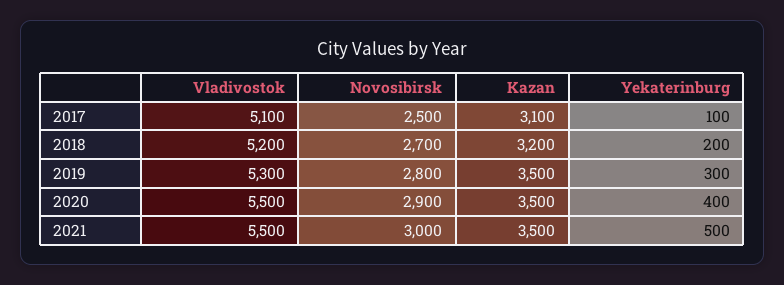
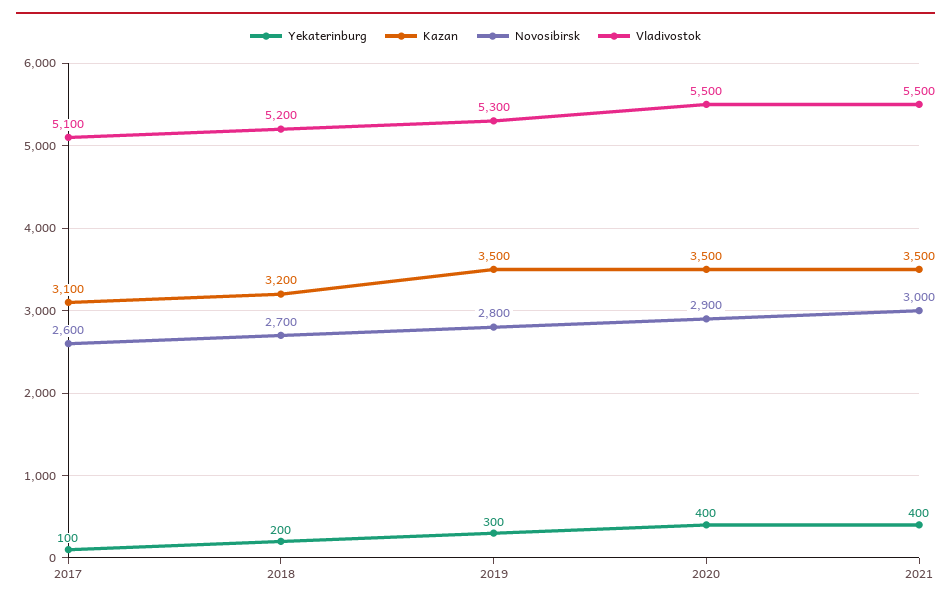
Novosibirsk, 2017: 2500 -> 2600
Yekaterinburg, 2021: 500 -> 400

